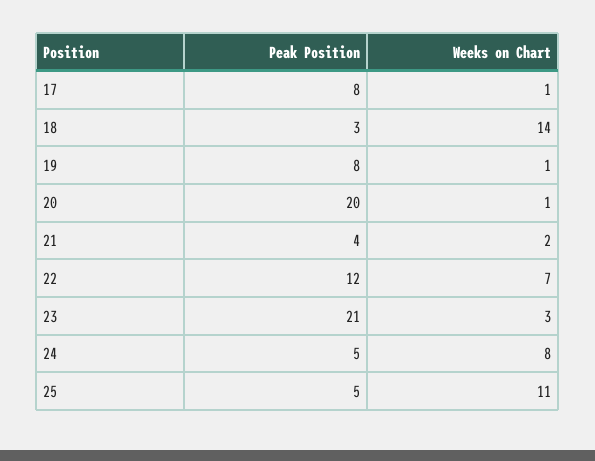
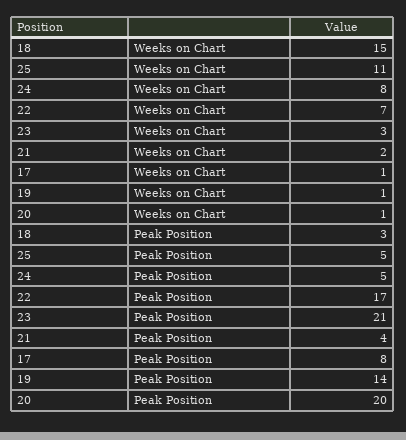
Weeks on Chart, 18: 14 -> 15
Peak Position, 19: 8 -> 14
Peak Position, 22: 12 -> 17

